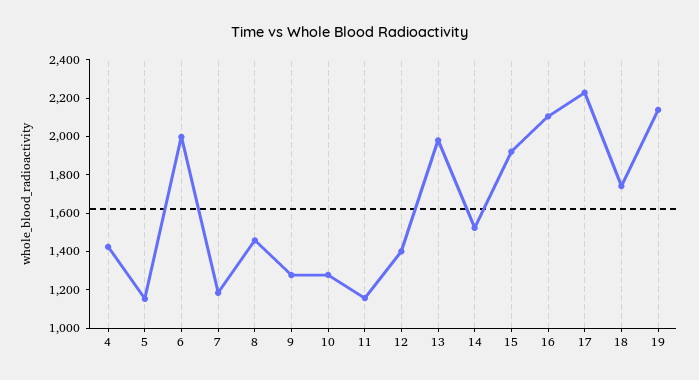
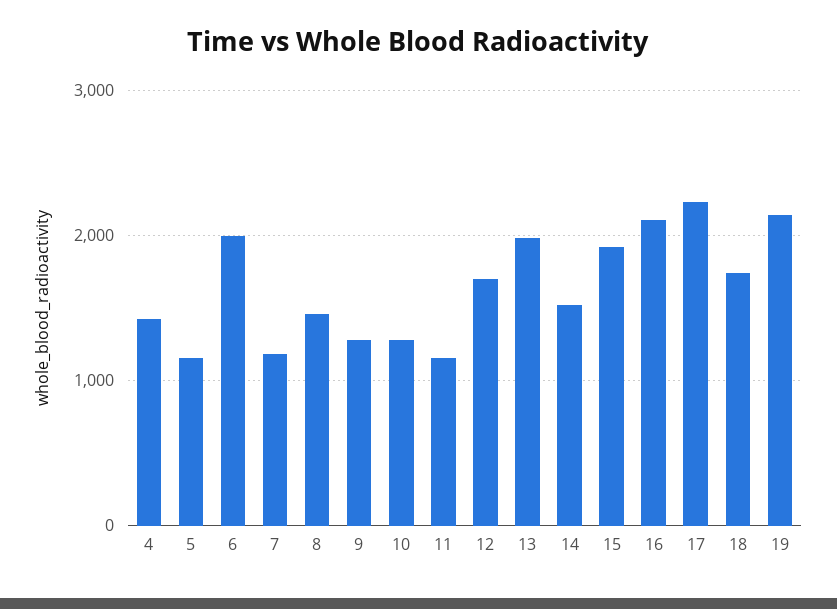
12: 1400 -> 1700

